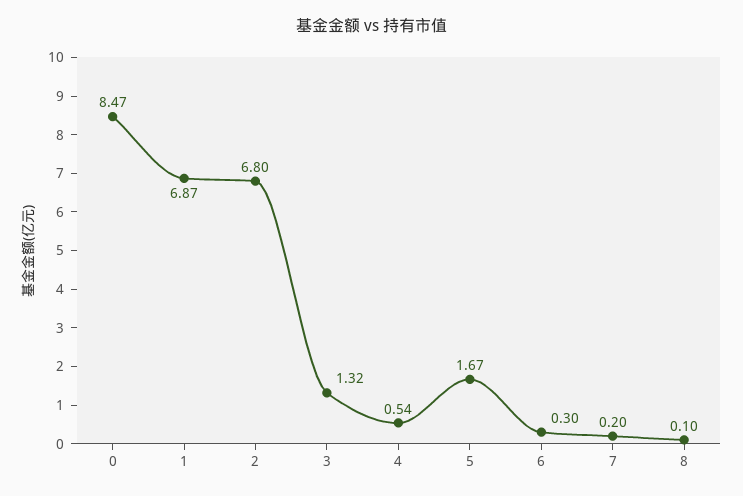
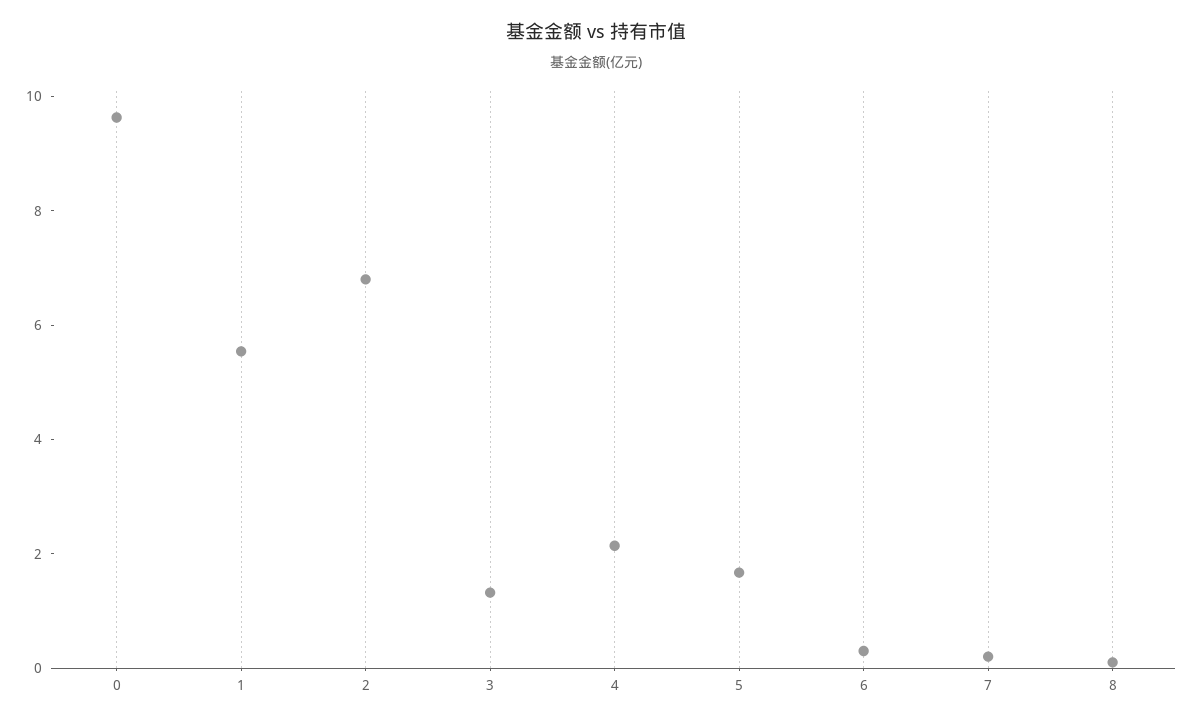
0: 8.47 -> 9.5
1: 6.87 -> 5.5
4: 0.54 -> 2

